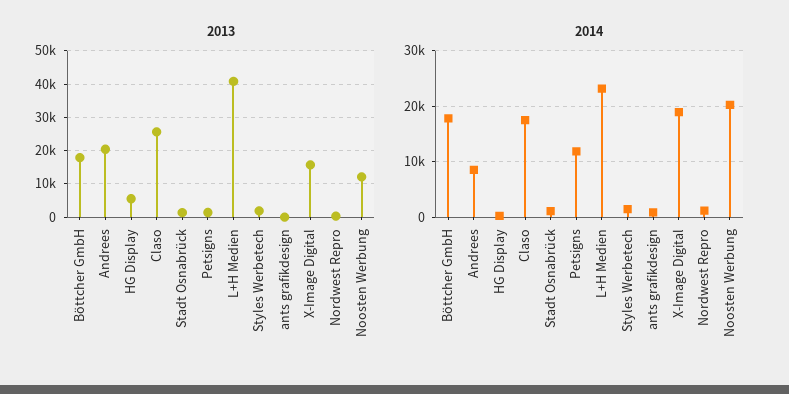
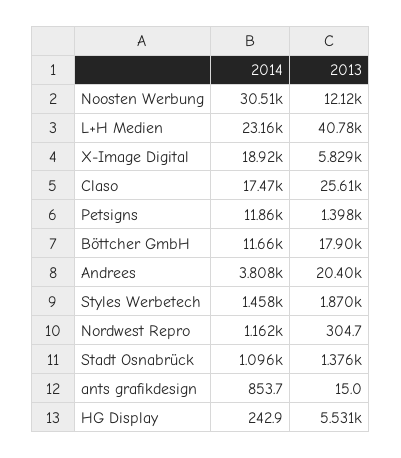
2013, X-Image Digital: 16000 -> 5829
2014, Böttcher GmbH: 18000 -> 11660
2014, Andrees: 8000 -> 3808
2014, Noosten Werbung: 20000 -> 30510

